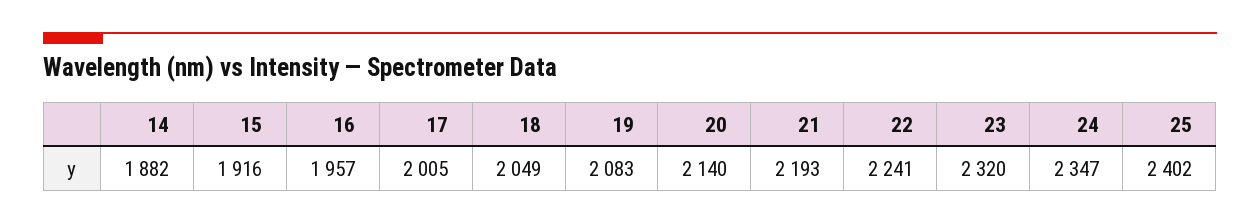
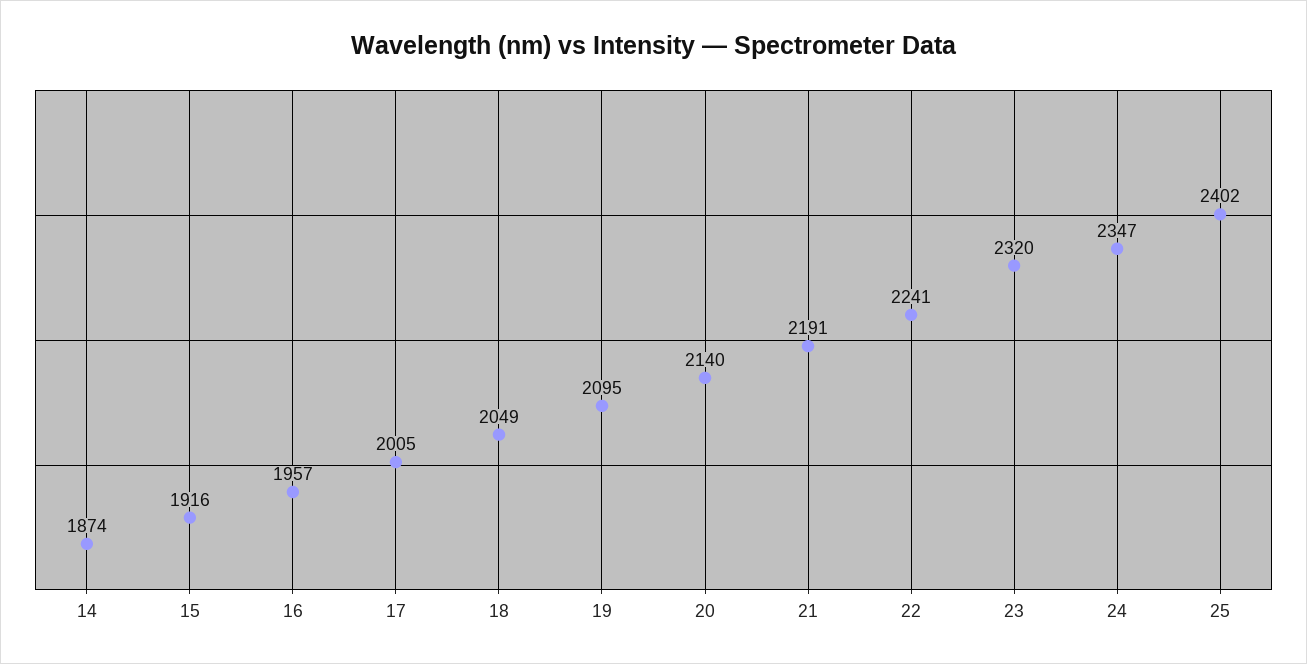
14: 1882 -> 1874
19: 2083 -> 2095
21: 2193 -> 2191

